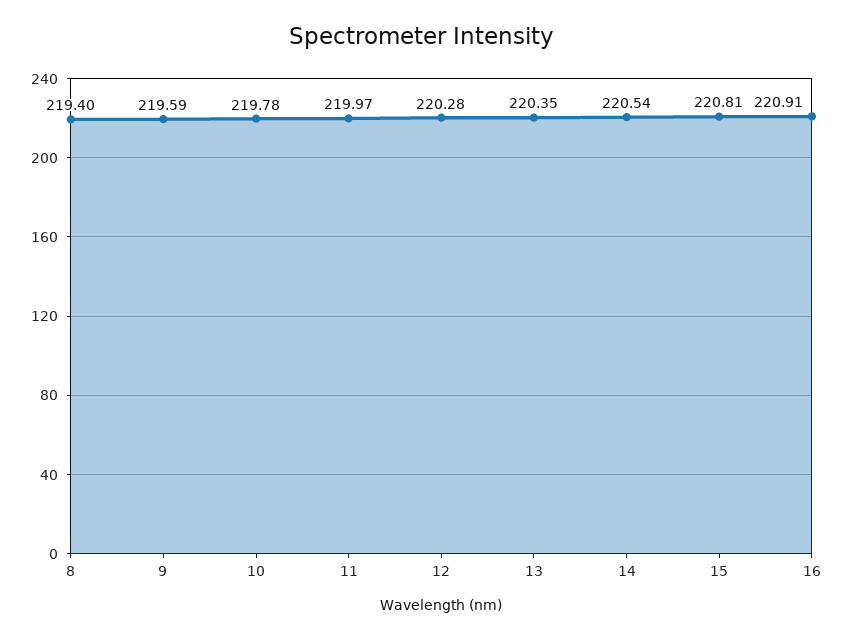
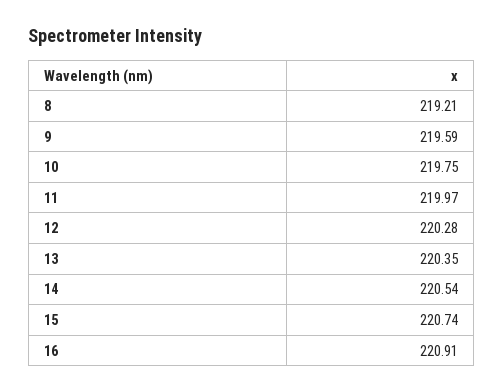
8: 219.4 -> 219.21
10: 219.78 -> 219.75
15: 220.81 -> 220.74

